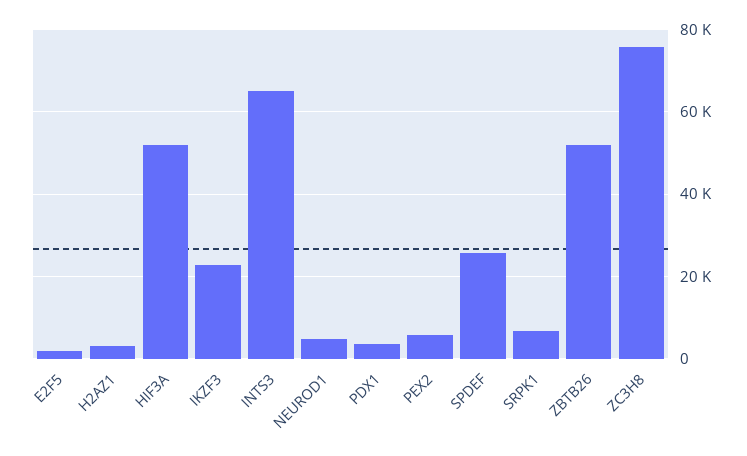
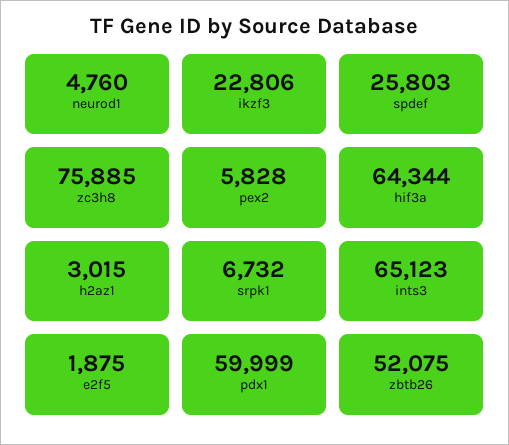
HIF3A: 52000 -> 64344
PDX1: 4000 -> 59999

